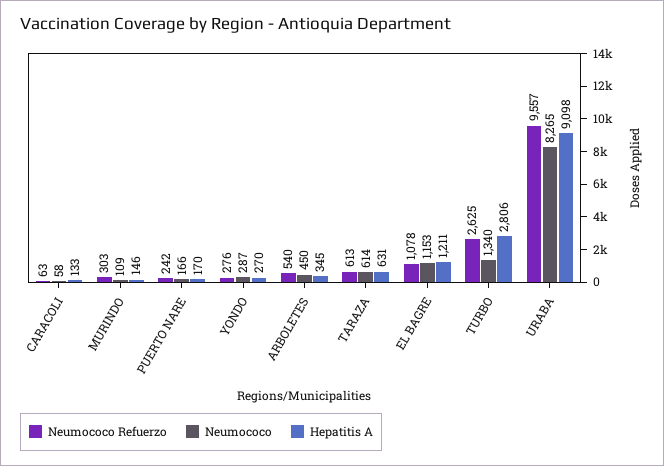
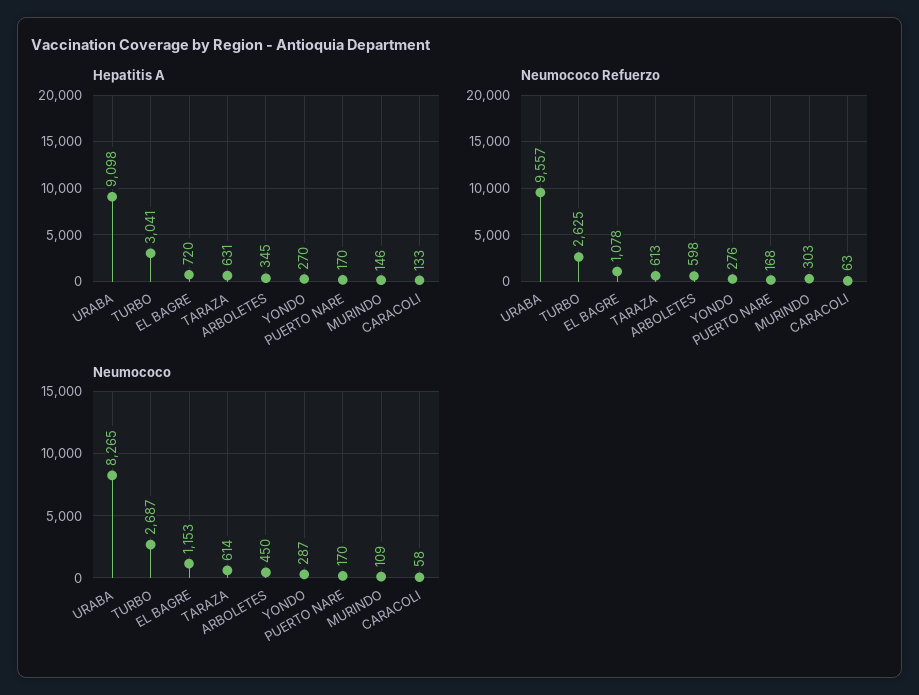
Neumococo Refuerzo, PUERTO NARE: 242 -> 168
Neumococo, PUERTO NARE: 166 -> 170
Neumococo Refuerzo, ARBOLETES: 540 -> 598
Hepatitis A, EL BAGRE: 1211 -> 720
Neumococo, TURBO: 1340 -> 2687
Hepatitis A, TURBO: 2806 -> 3041

